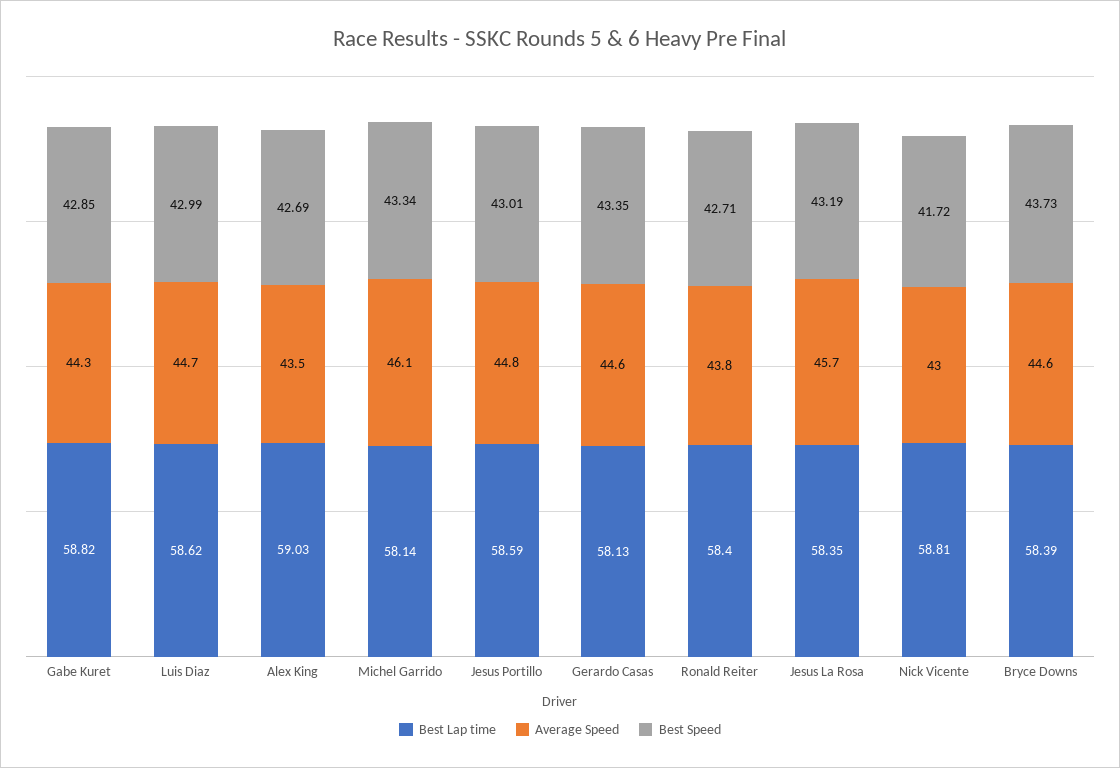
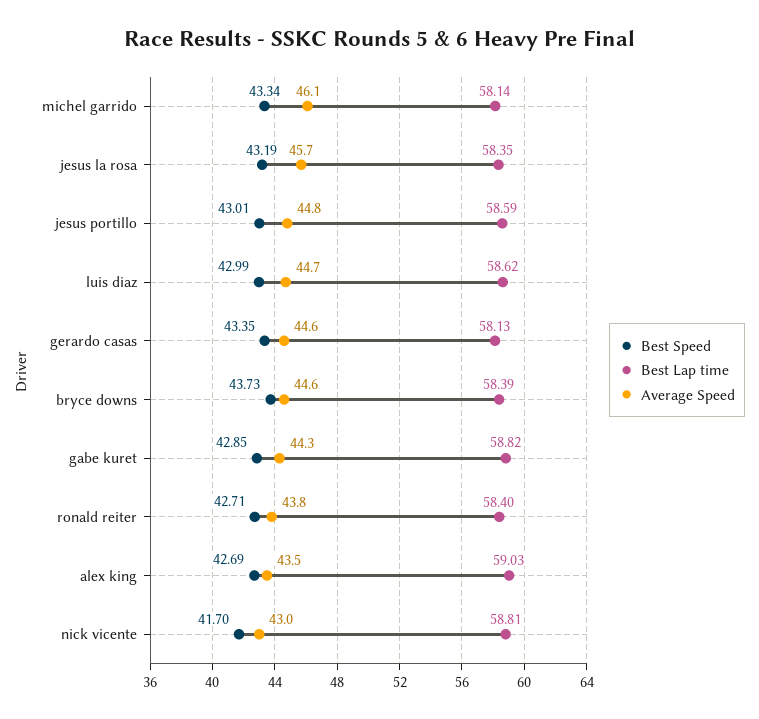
Best Speed, Nick Vicente: 41.72 -> 41.7

